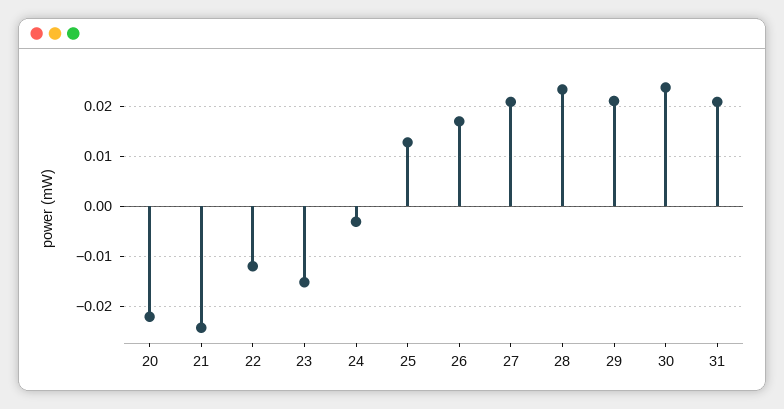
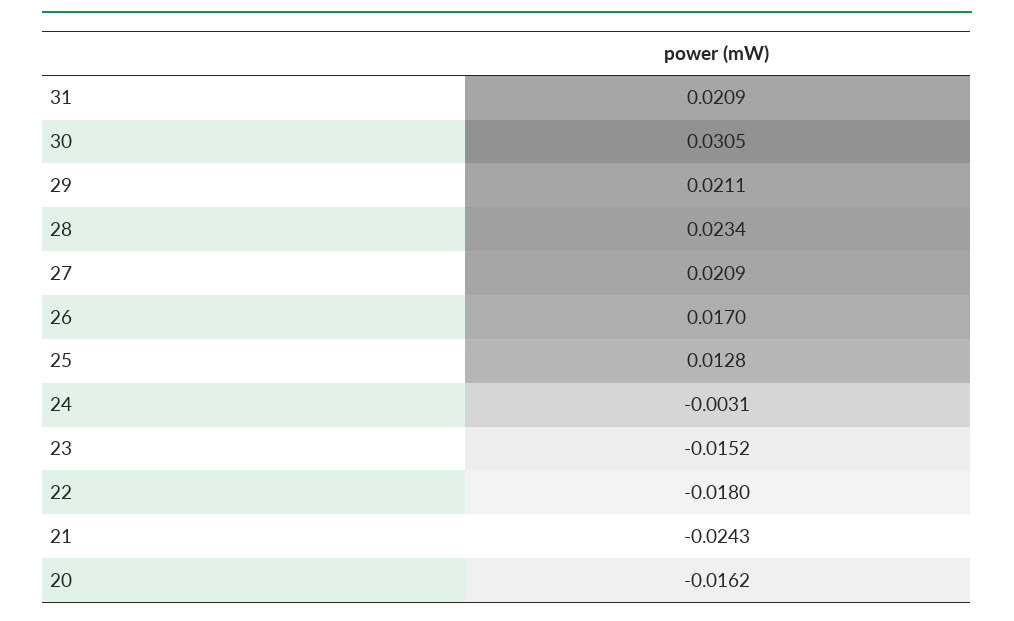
20: -0.022 -> -0.0162
22: -0.012 -> -0.018
30: 0.024 -> 0.0305

